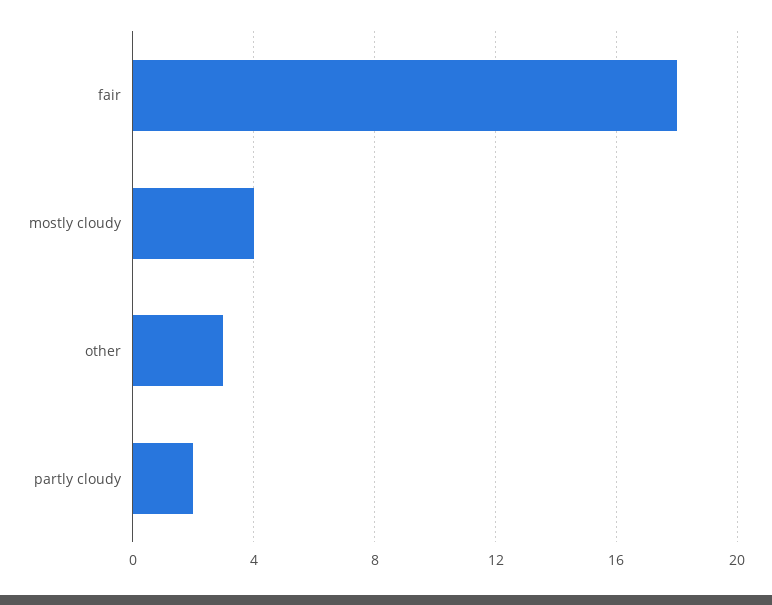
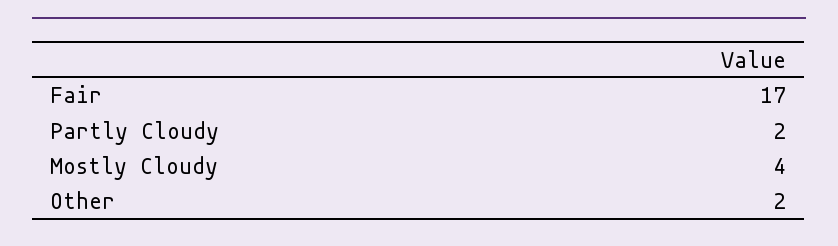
fair: 18 -> 17
other: 3 -> 2

